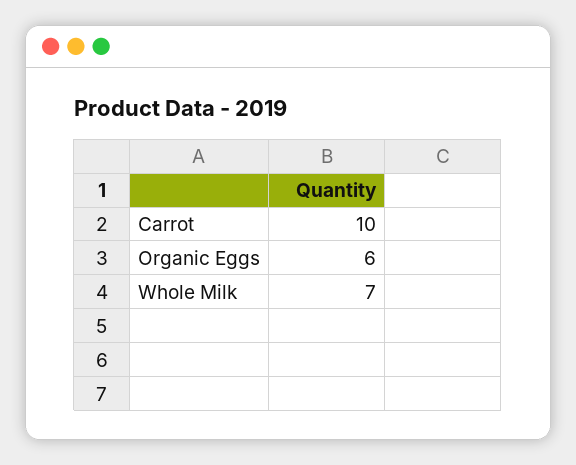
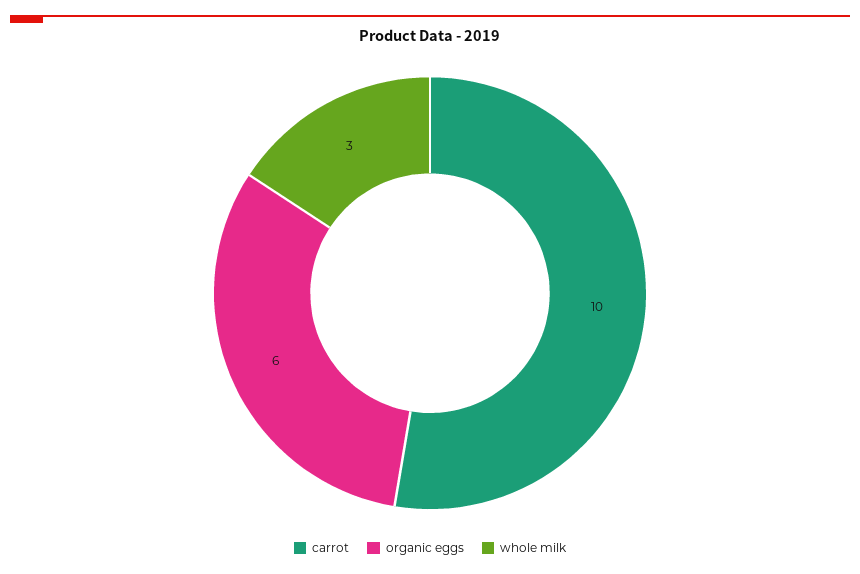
Whole Milk: 7 -> 3

